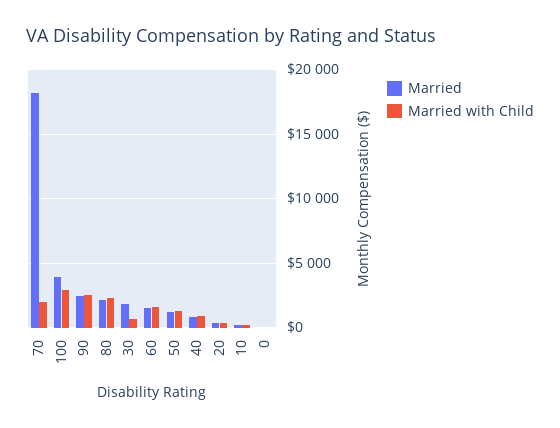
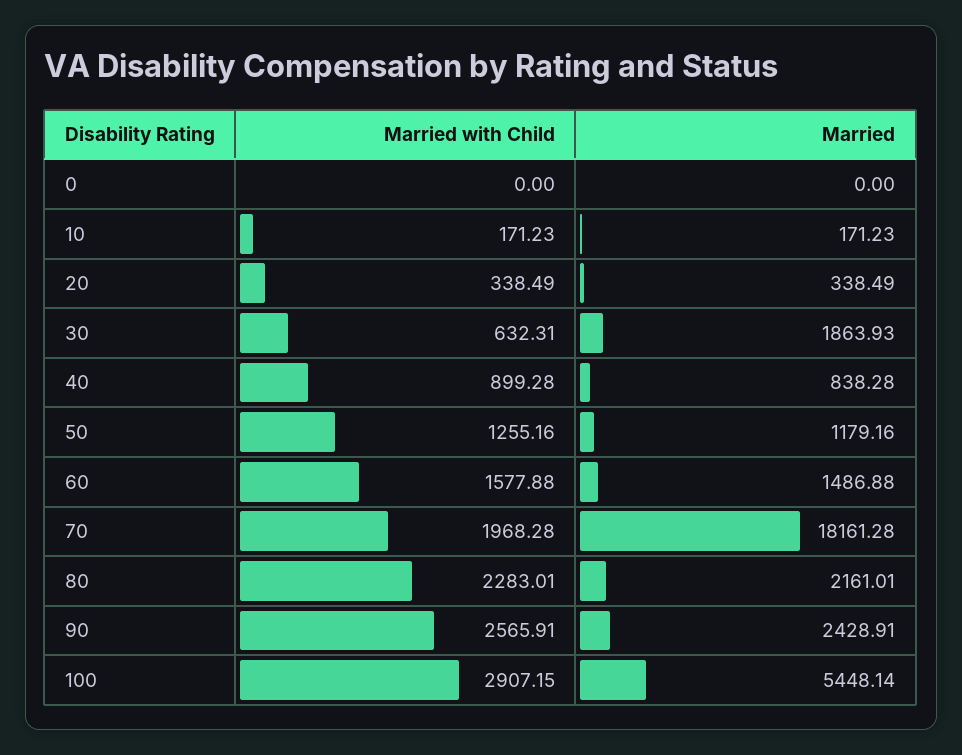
Married, 100: 4000 -> 5448.14

